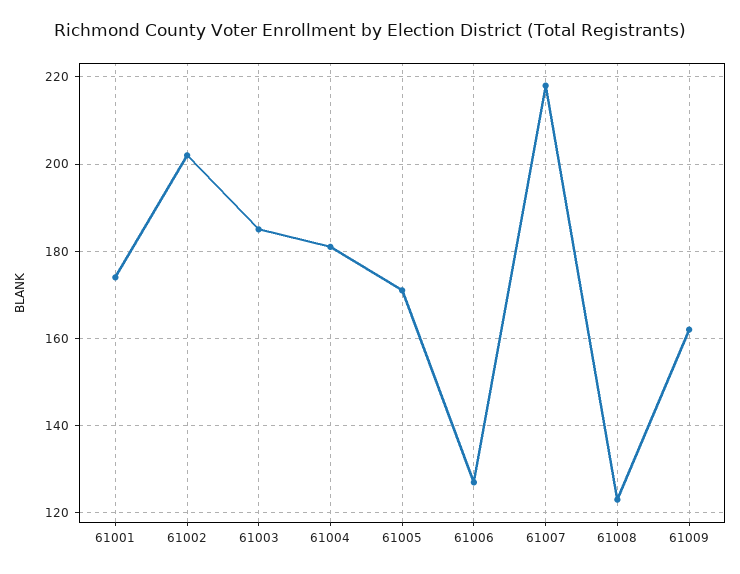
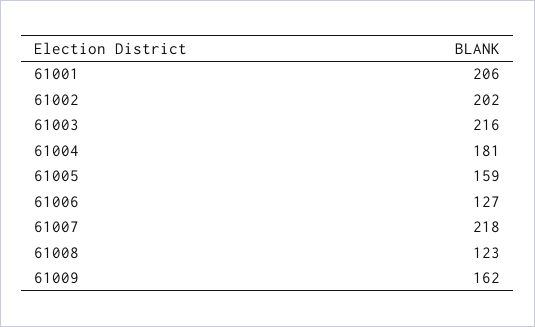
61001: 175 -> 206
61003: 185 -> 216
61005: 170 -> 159

